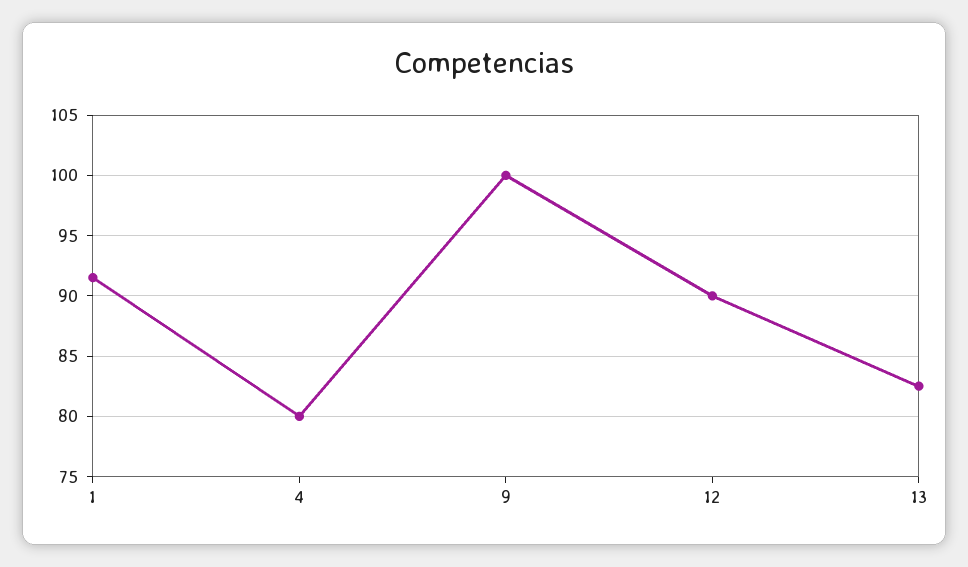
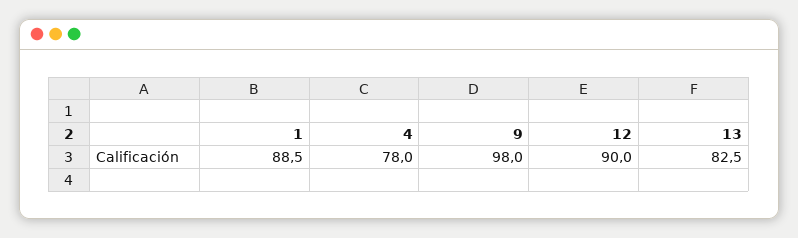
1: 91.5 -> 88.5
4: 80 -> 78
9: 100 -> 98

